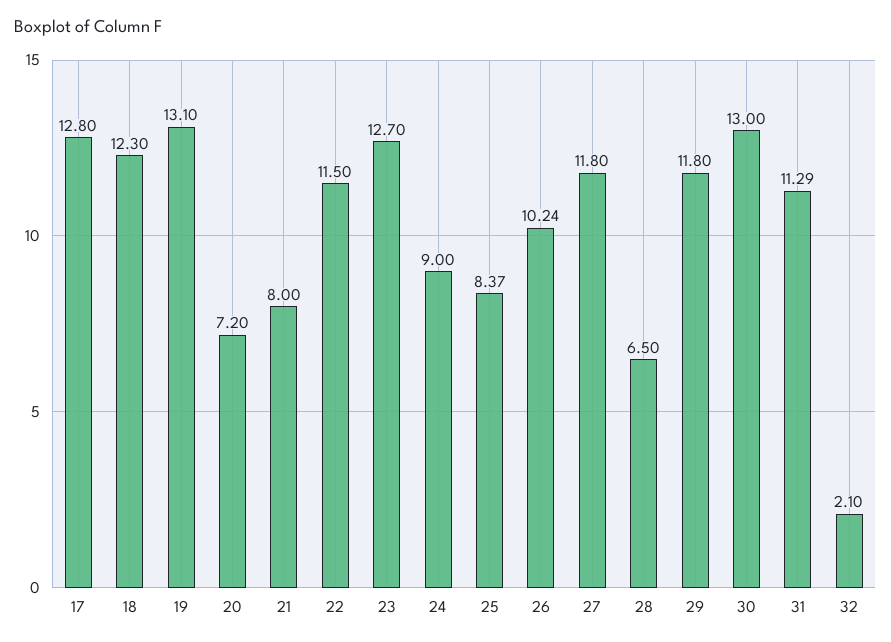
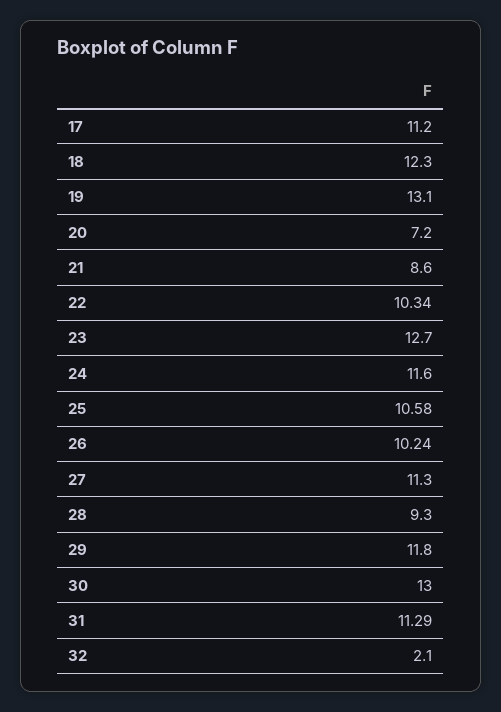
17: 12.8 -> 11.2
21: 8 -> 8.6
22: 11.5 -> 10.34
24: 9 -> 11.6
25: 8.37 -> 10.58
27: 11.8 -> 11.3
28: 6.5 -> 9.3

